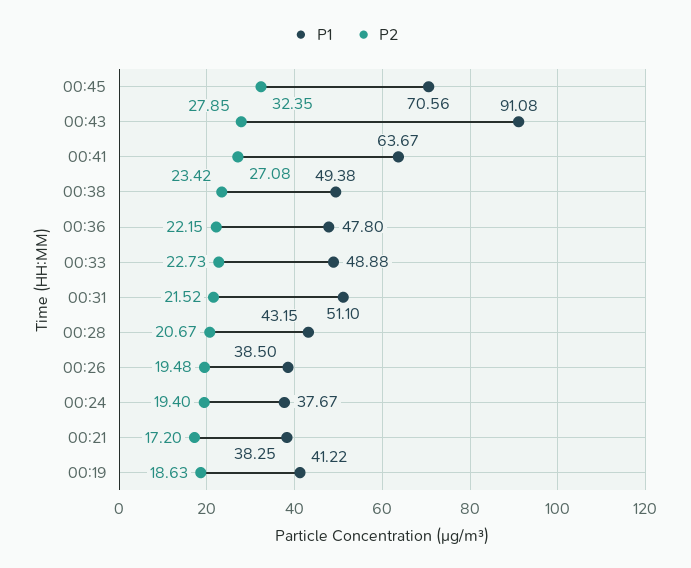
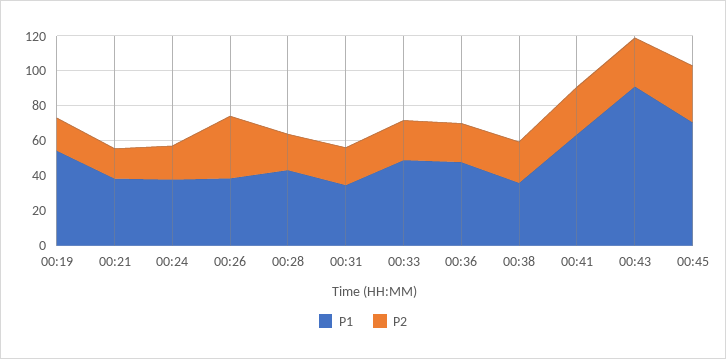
P1, 00:38: 49.38 -> 35
P1, 00:31: 51.1 -> 35
P2, 00:26: 19.48 -> 35
P1, 00:19: 41.22 -> 55

